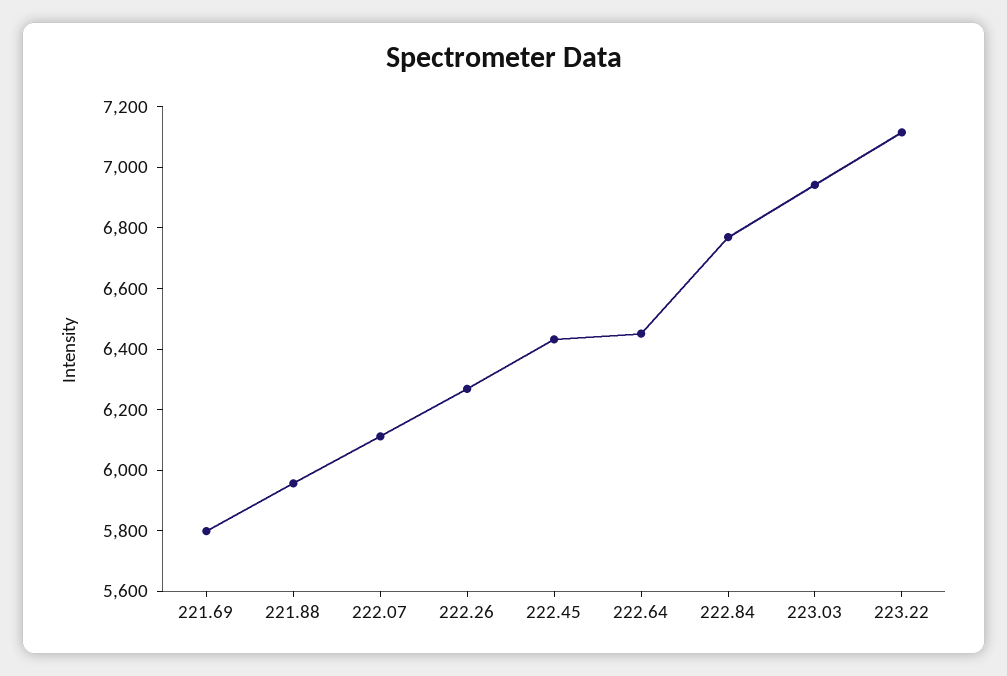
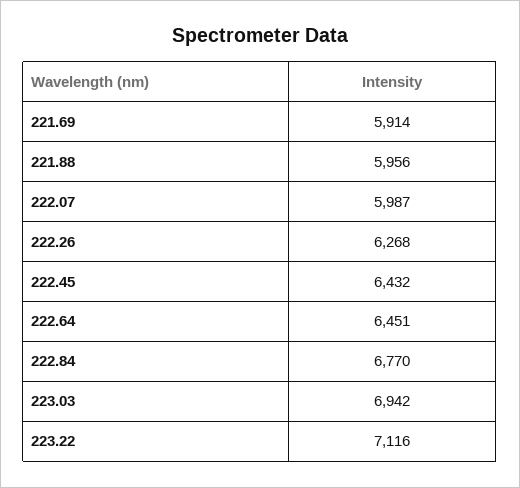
221.69: 5800 -> 5914
222.07: 6100 -> 5987

